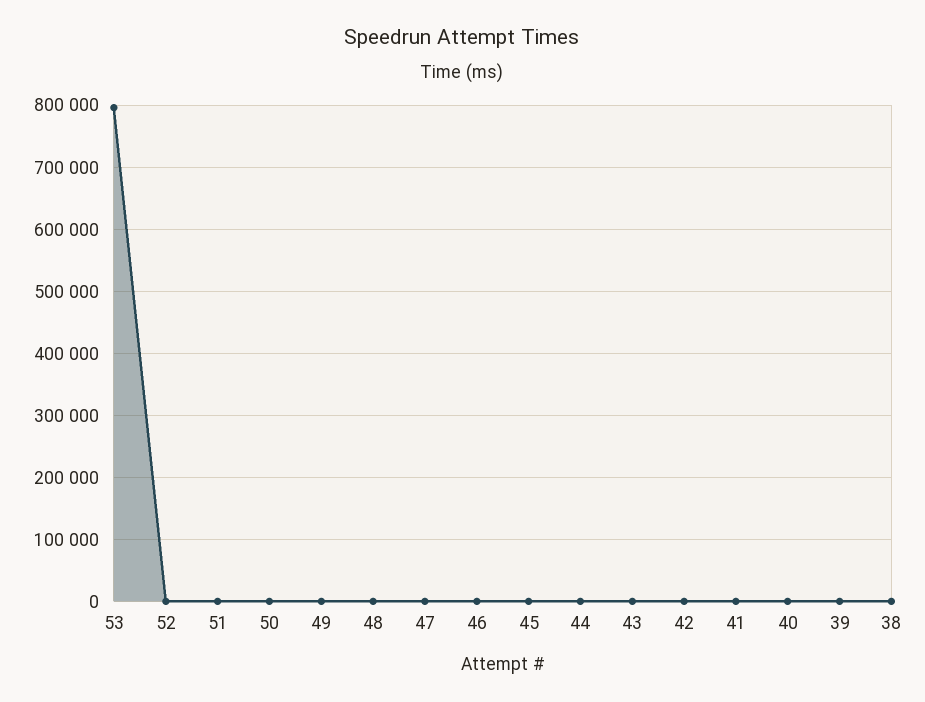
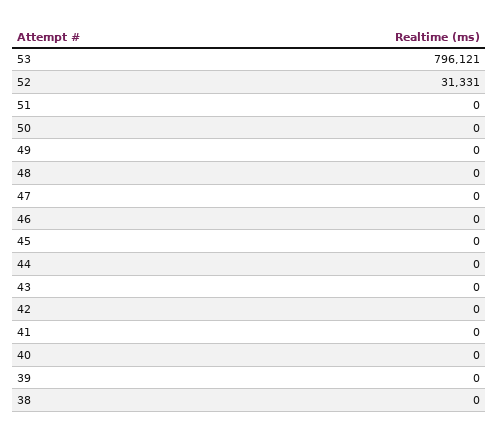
52: 0 -> 31331

